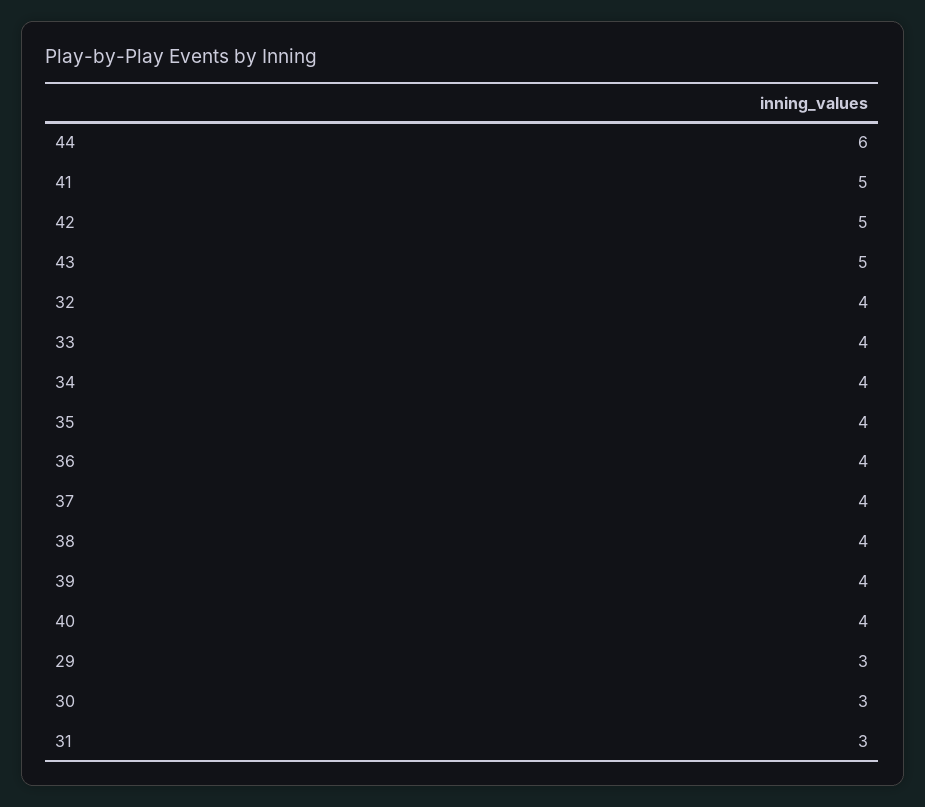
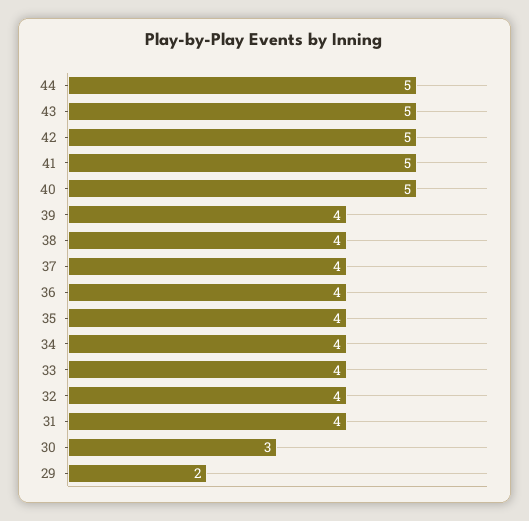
44: 6 -> 5
40: 4 -> 5
29: 3 -> 2
31: 3 -> 4

